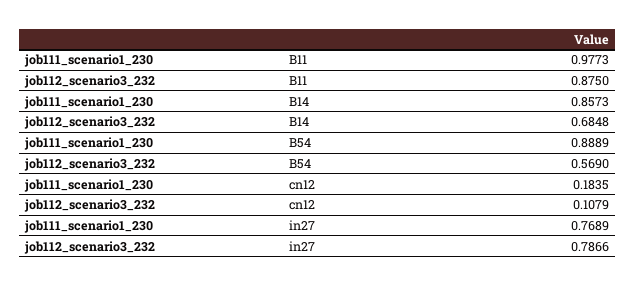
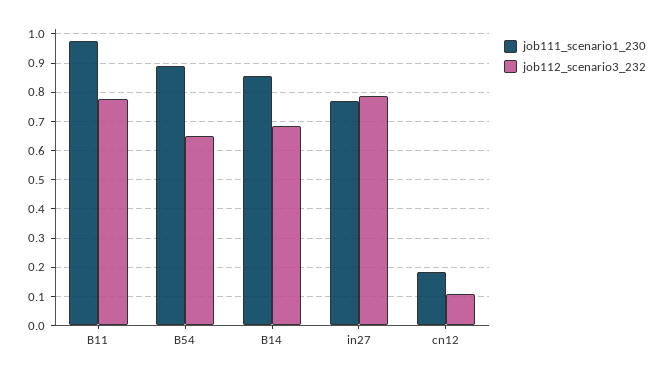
job112_scenario3_232, B11: 0.875 -> 0.775
job112_scenario3_232, B54: 0.569 -> 0.65

